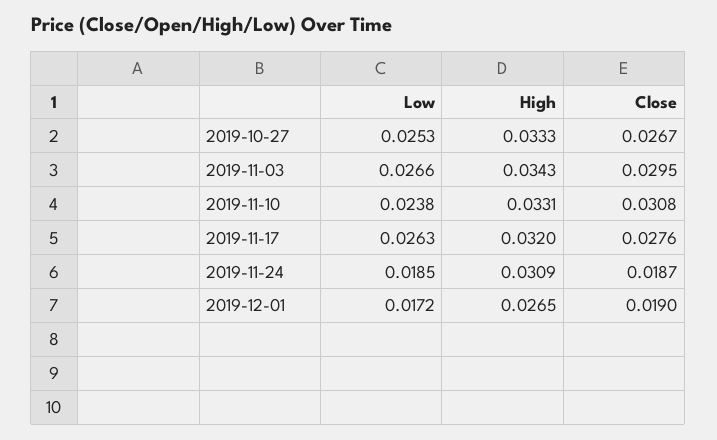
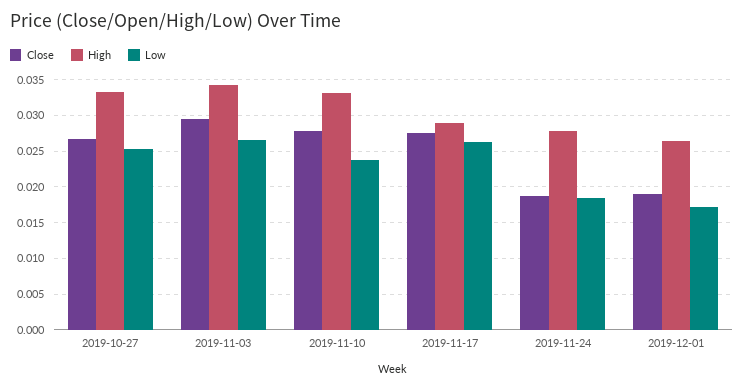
Close, 2019-11-10: 0.0308 -> 0.028
High, 2019-11-17: 0.032 -> 0.029
High, 2019-11-24: 0.0309 -> 0.028

